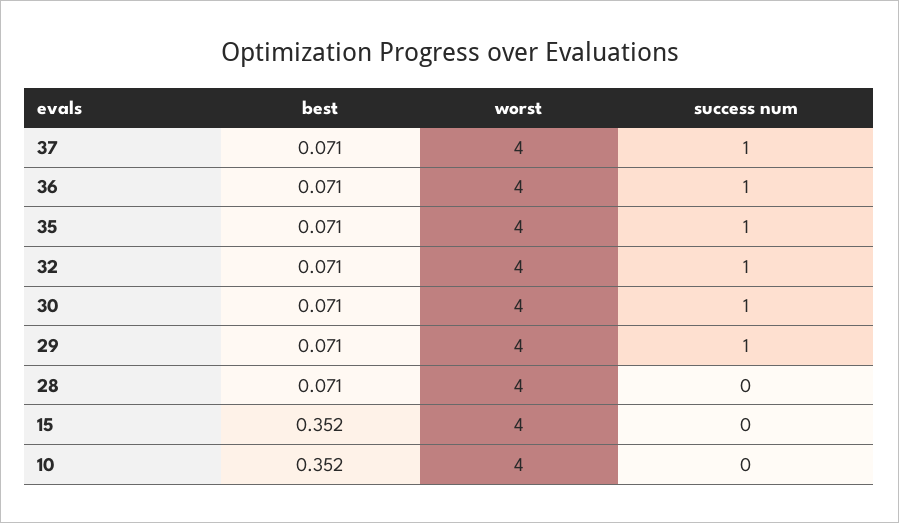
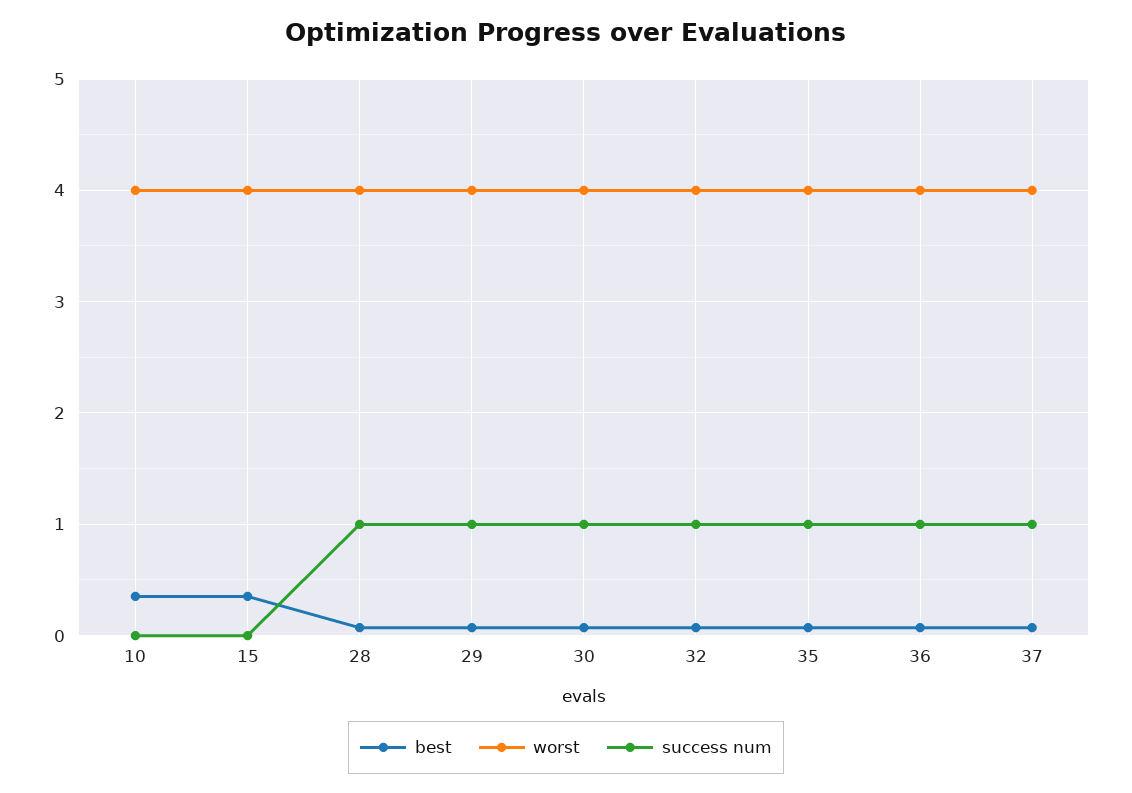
success num, 28: 0 -> 1

